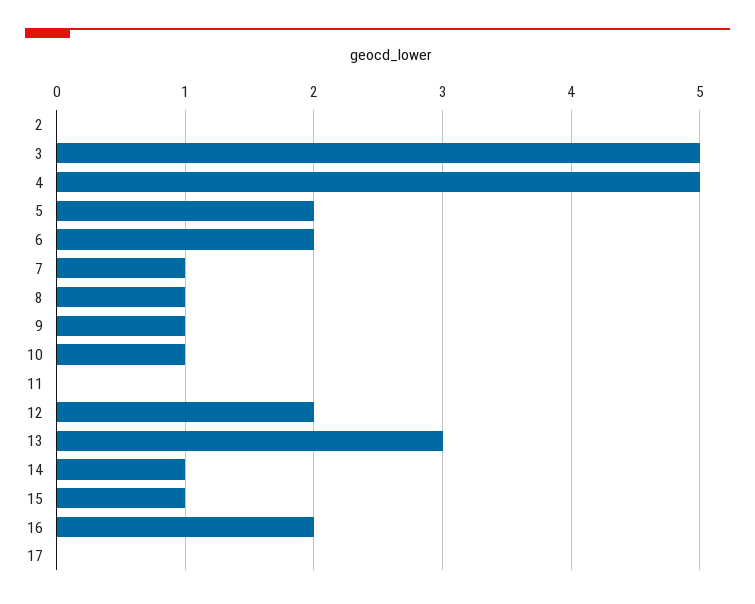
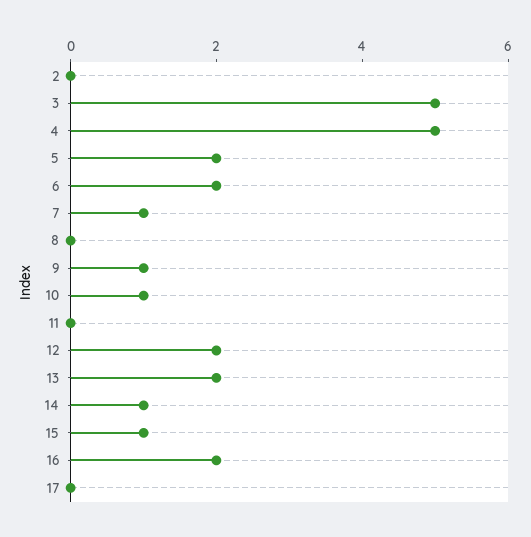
8: 1 -> 0
13: 3 -> 2

